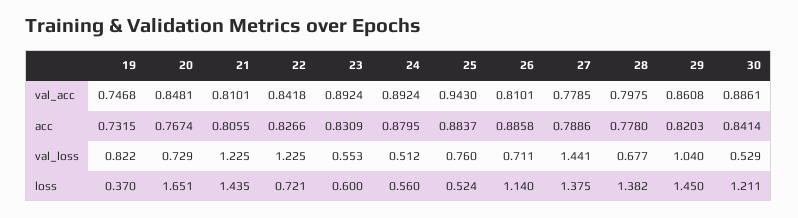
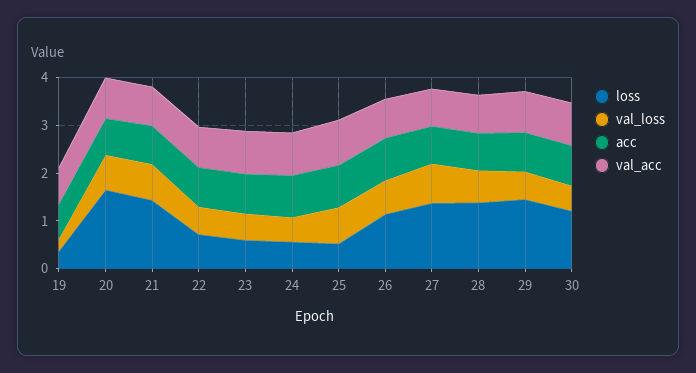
val_loss, 19: 0.822 -> 0.2
val_loss, 21: 1.225 -> 0.8
val_loss, 22: 1.225 -> 0.6
val_loss, 27: 1.441 -> 0.8
val_loss, 29: 1.04 -> 0.6

